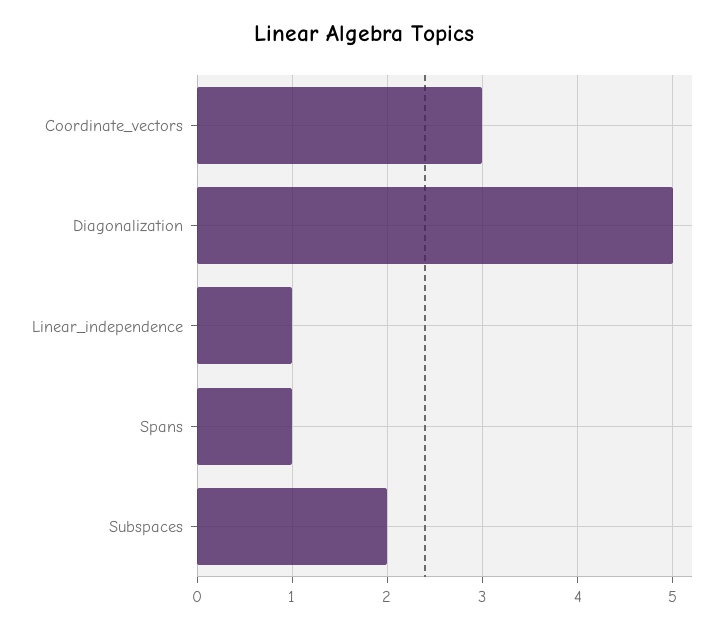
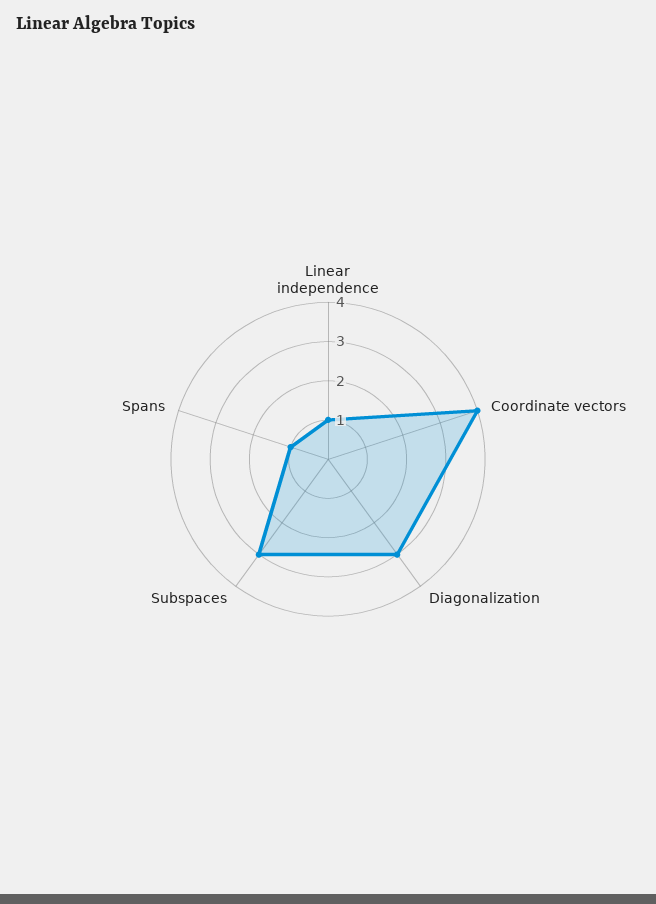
Coordinate_vectors: 3 -> 4
Diagonalization: 5 -> 3
Subspaces: 2 -> 3

